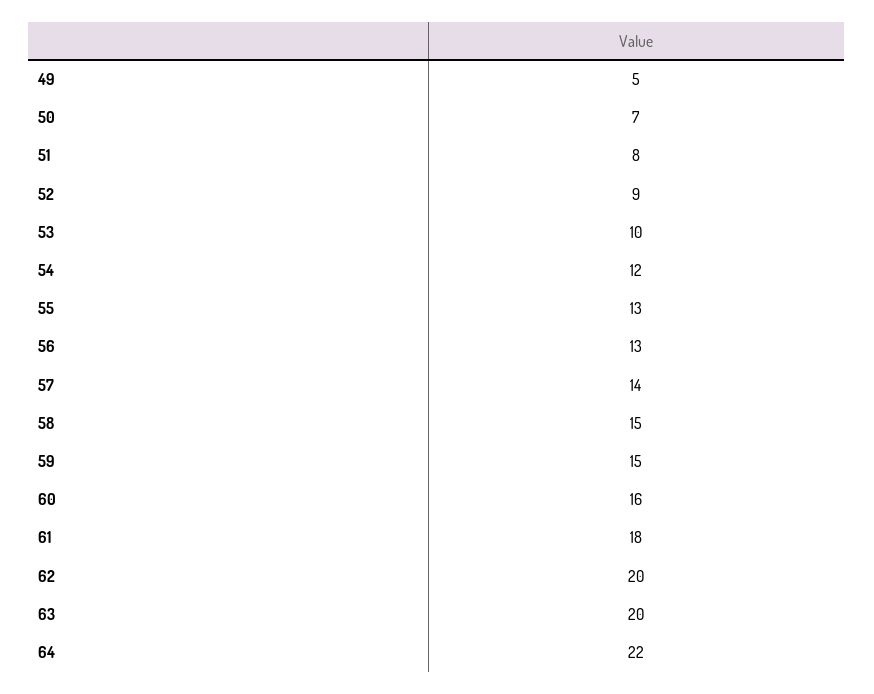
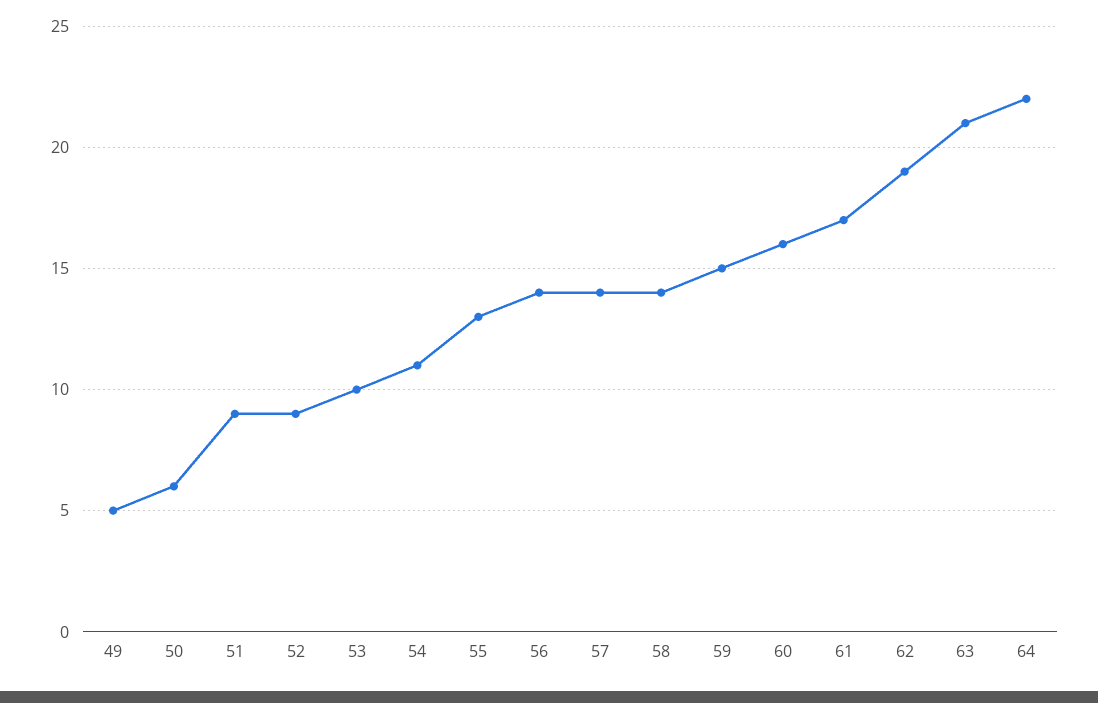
50: 7 -> 6
51: 8 -> 9
54: 12 -> 11
56: 13 -> 14
58: 15 -> 14
61: 18 -> 17
62: 20 -> 19
63: 20 -> 21

